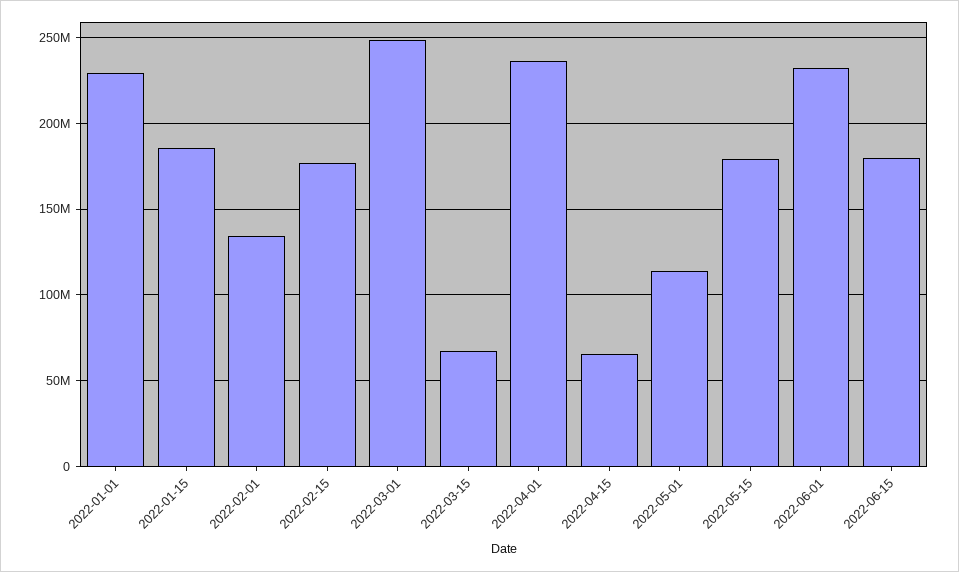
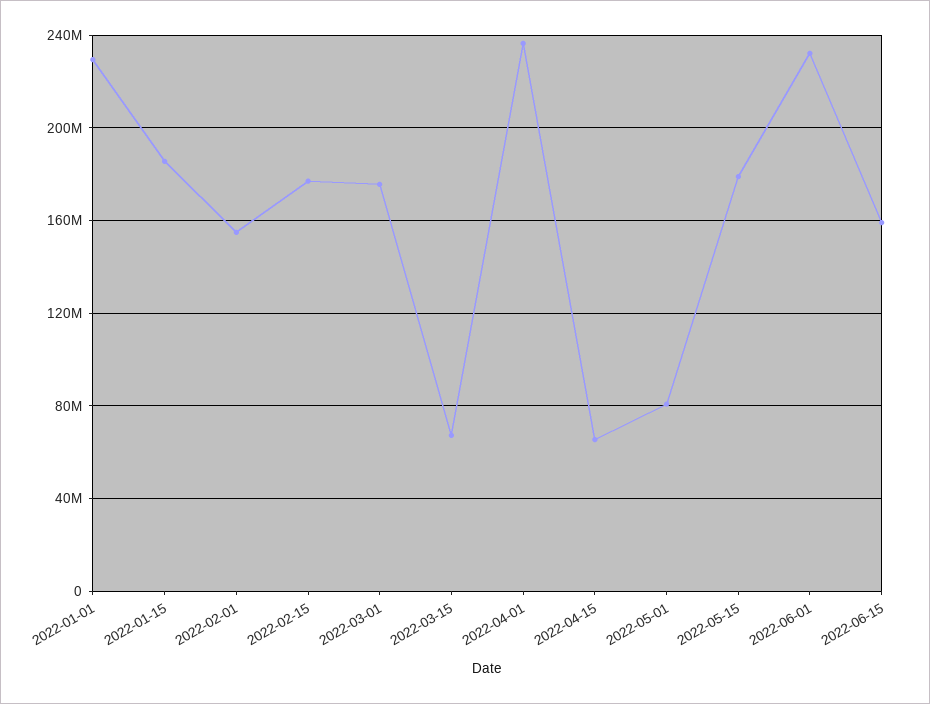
2022-02-01: 135000000 -> 155000000
2022-03-01: 250000000 -> 175000000
2022-05-01: 115000000 -> 80000000
2022-06-15: 180000000 -> 160000000

